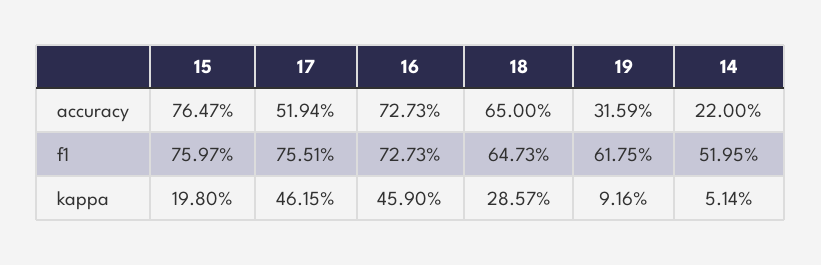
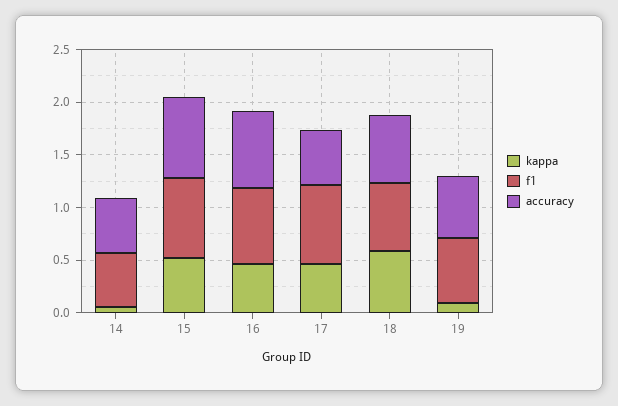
accuracy, 19: 0.3159 -> 0.6
accuracy, 14: 0.22 -> 0.5
kappa, 15: 0.198 -> 0.5
kappa, 18: 0.2857 -> 0.6

